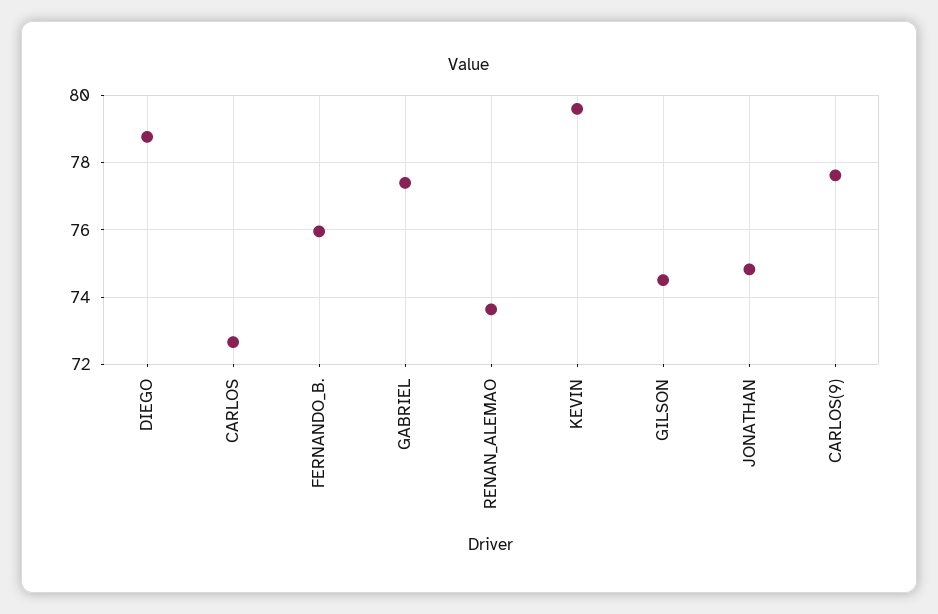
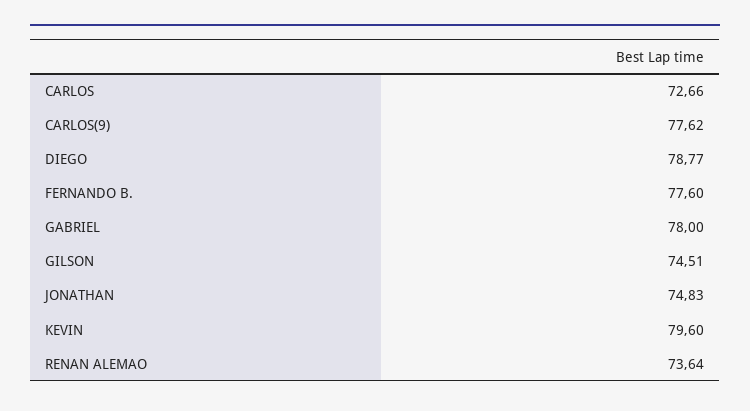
FERNANDO_B.: 76 -> 77.6
GABRIEL: 77.4 -> 78

